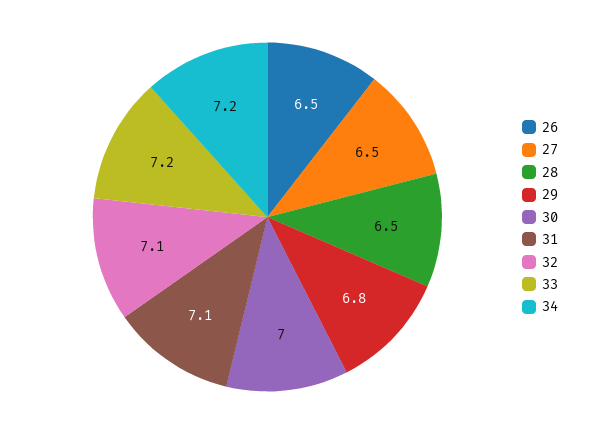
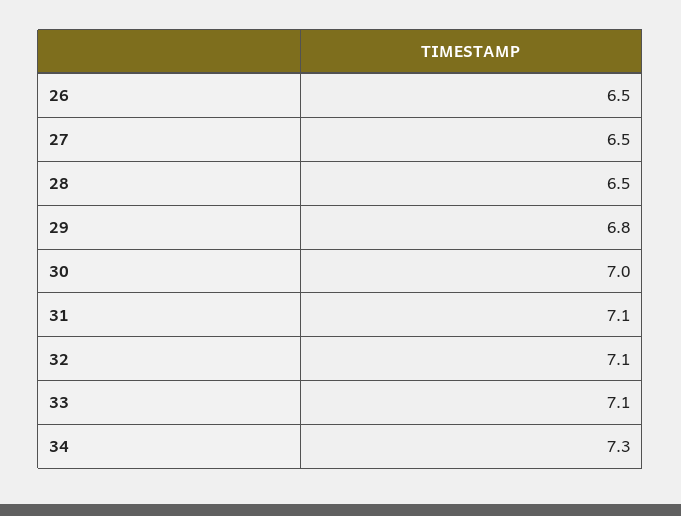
33: 7.2 -> 7.1
34: 7.2 -> 7.3

